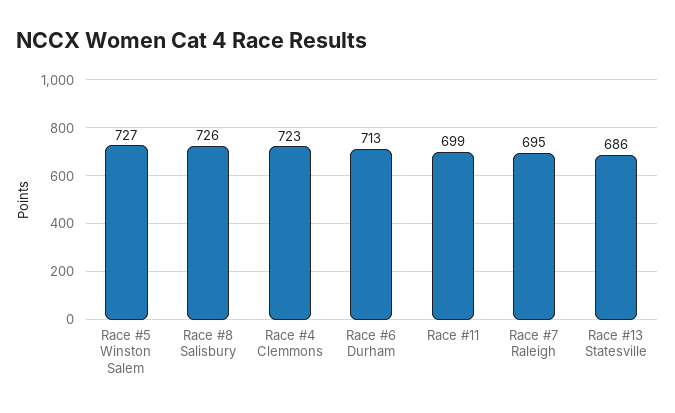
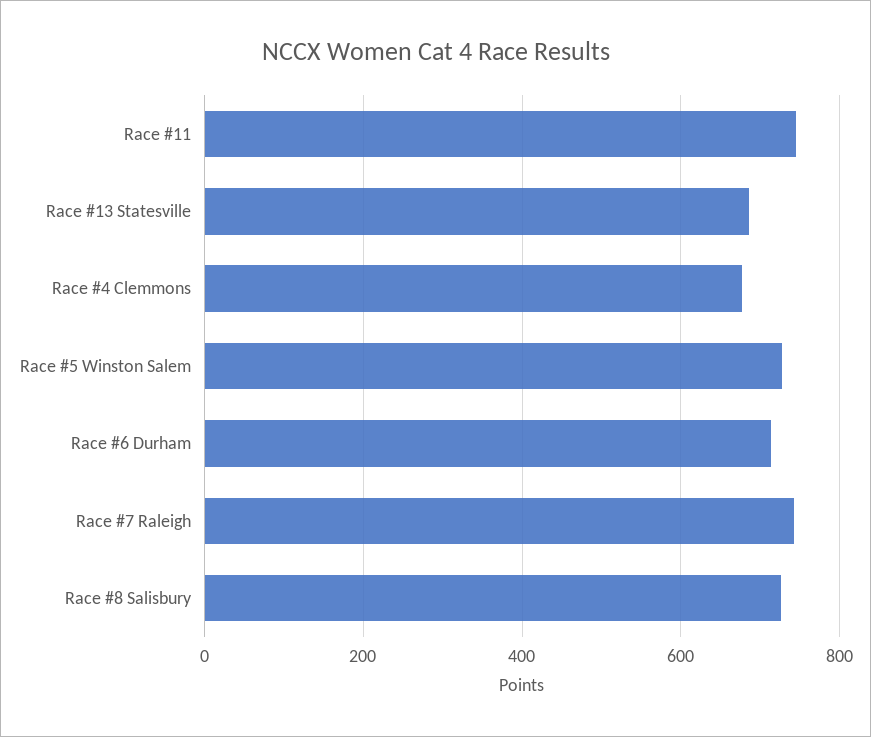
Race #4 Clemmons: 723 -> 680
Race #11: 699 -> 740
Race #7 Raleigh: 695 -> 740

